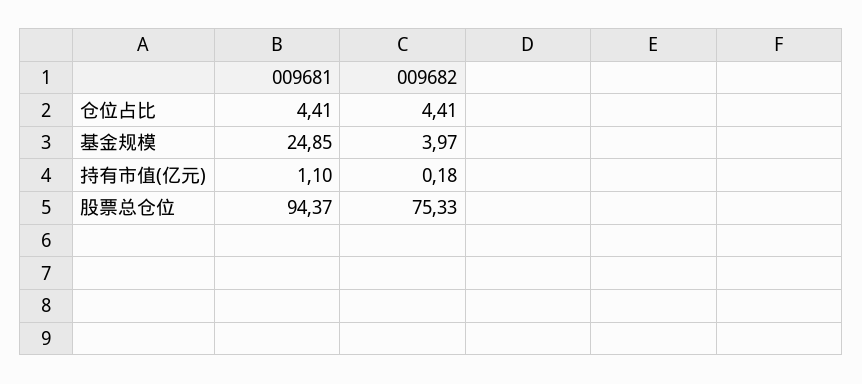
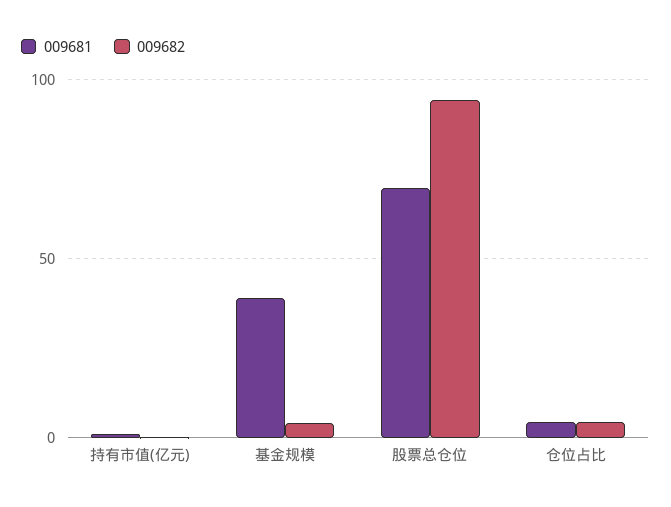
009681, 基金规模: 24.85 -> 40
009681, 股票总仓位: 94.37 -> 70
009682, 股票总仓位: 75.33 -> 95

